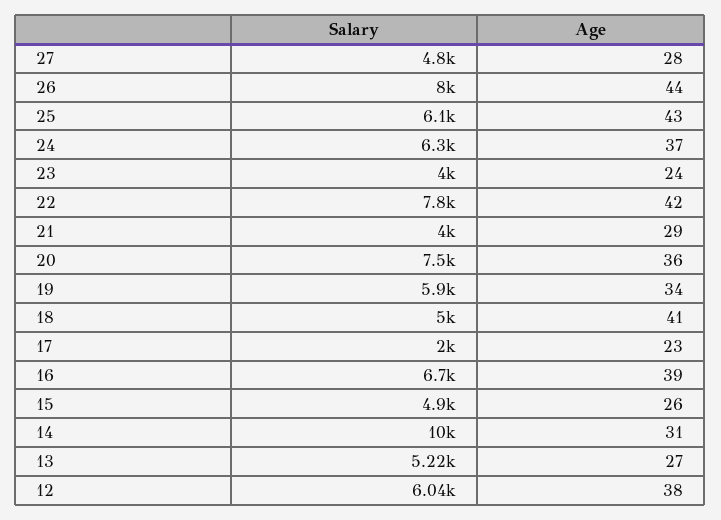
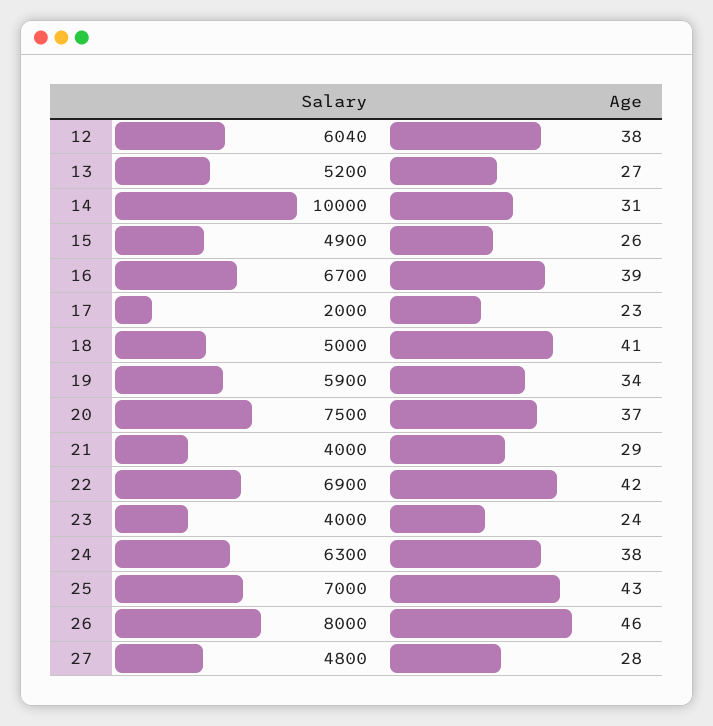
Age, 26: 44 -> 46
Salary, 25: 6100 -> 7000
Age, 24: 37 -> 38
Salary, 22: 7800 -> 6900
Age, 20: 36 -> 37
Salary, 13: 5220 -> 5200

